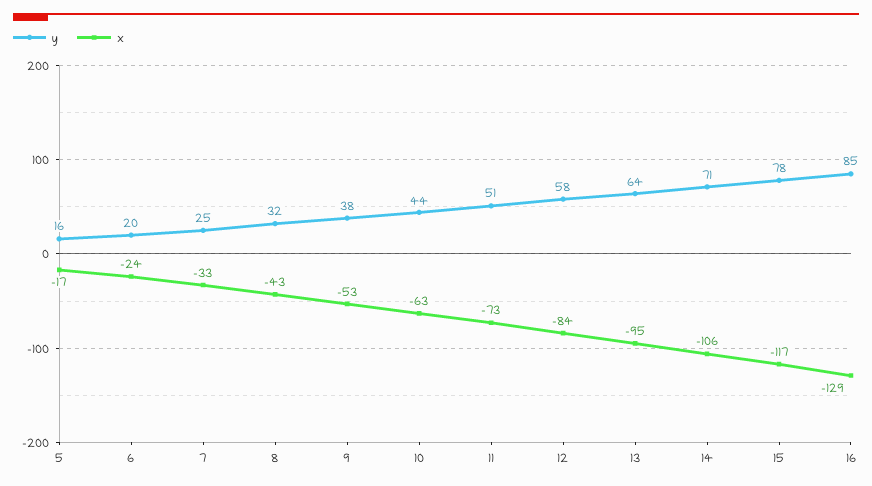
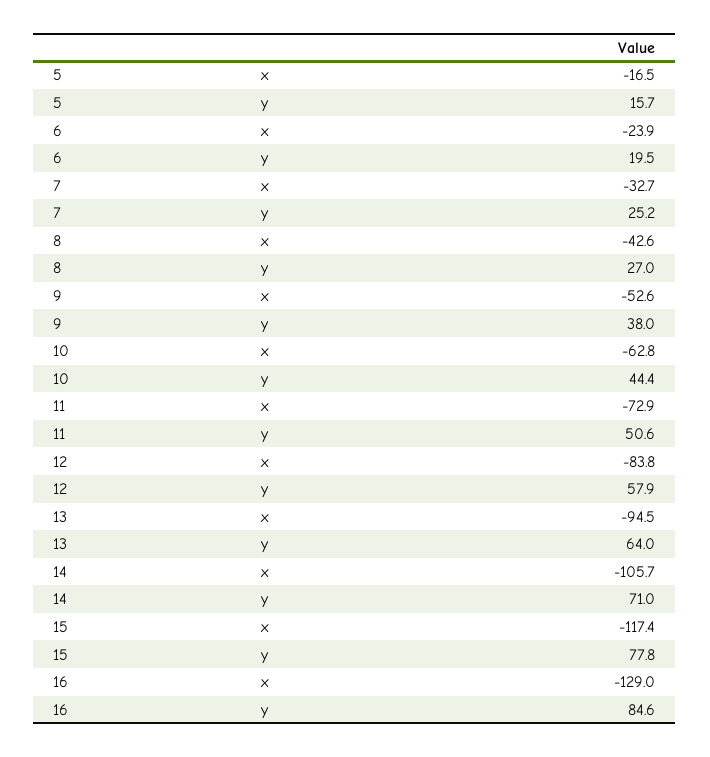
y, 8: 32 -> 27

